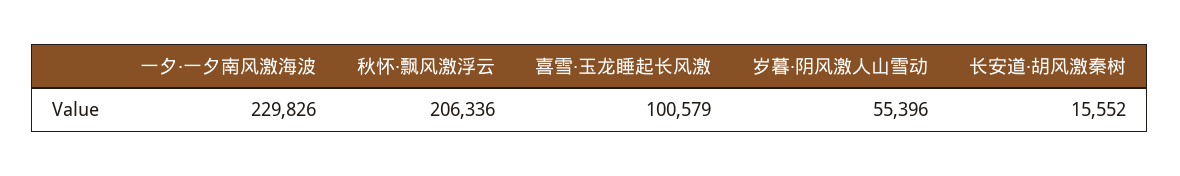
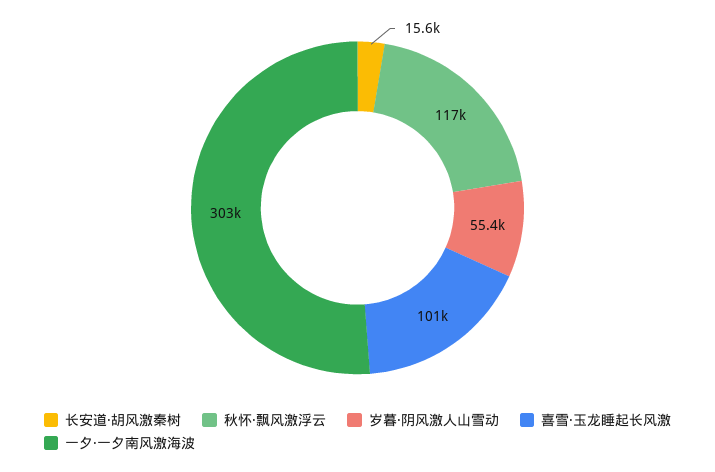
一夕·一夕南风激海波: 229826 -> 303000
秋怀·飘风激浮云: 206336 -> 117000

